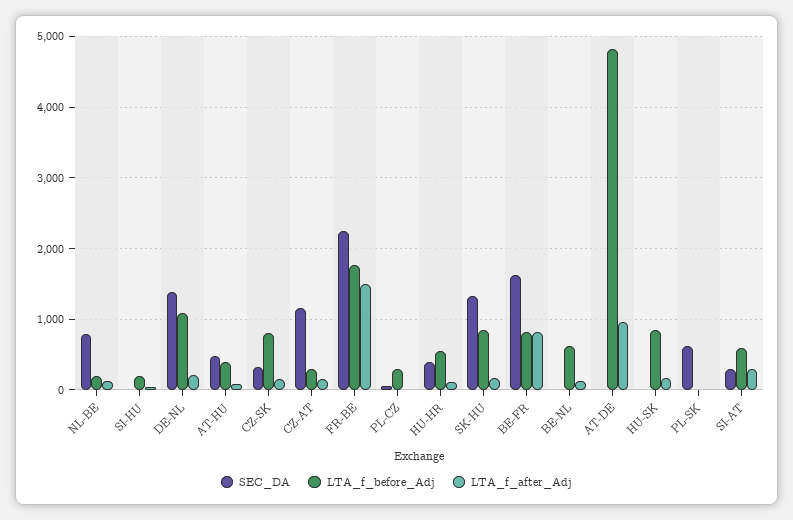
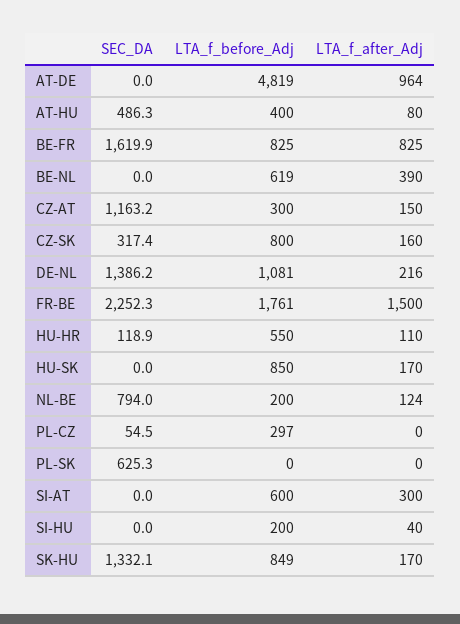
SEC_DA, HU-HR: 400 -> 118.9
LTA_f_after_Adj, BE-NL: 100 -> 390
SEC_DA, SI-AT: 300 -> 0

